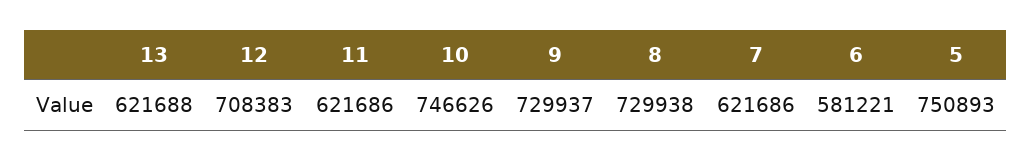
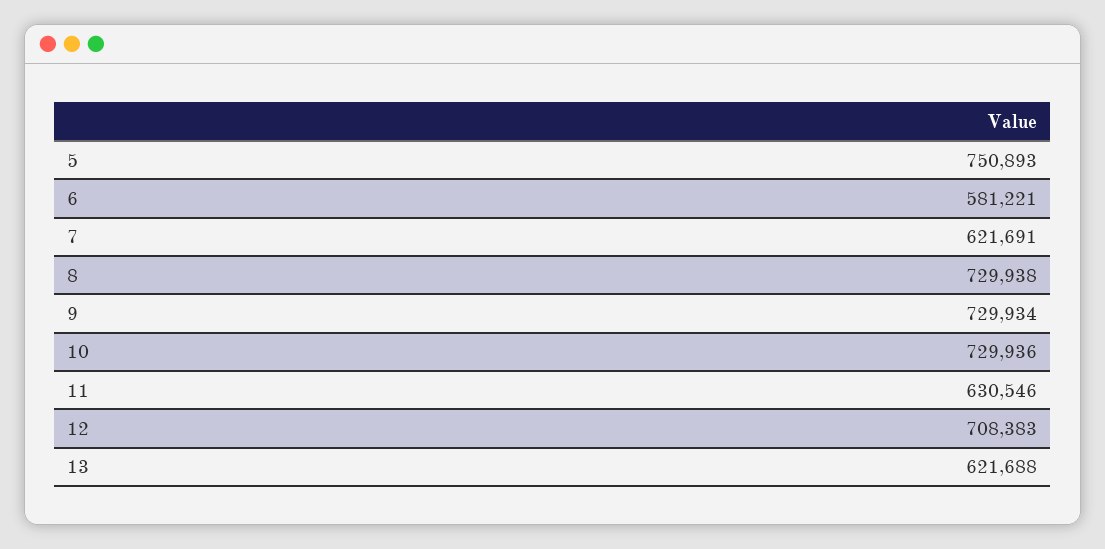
11: 621686 -> 630546
10: 746626 -> 729936
9: 729937 -> 729934
7: 621686 -> 621691

